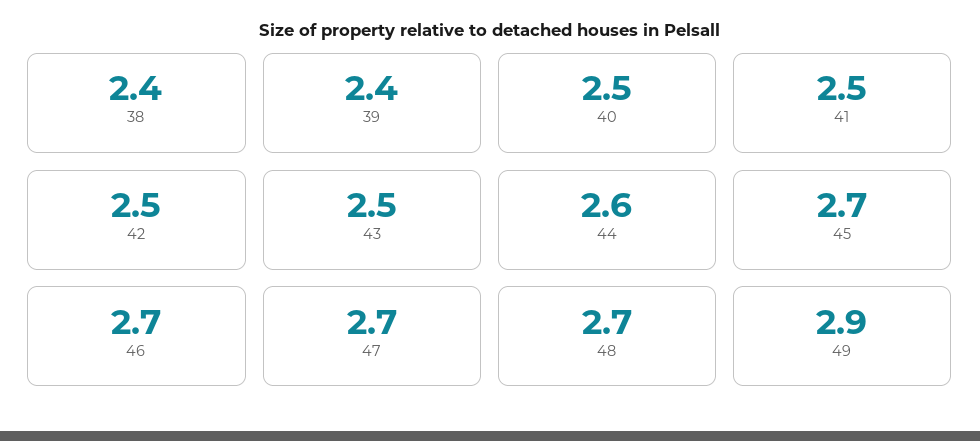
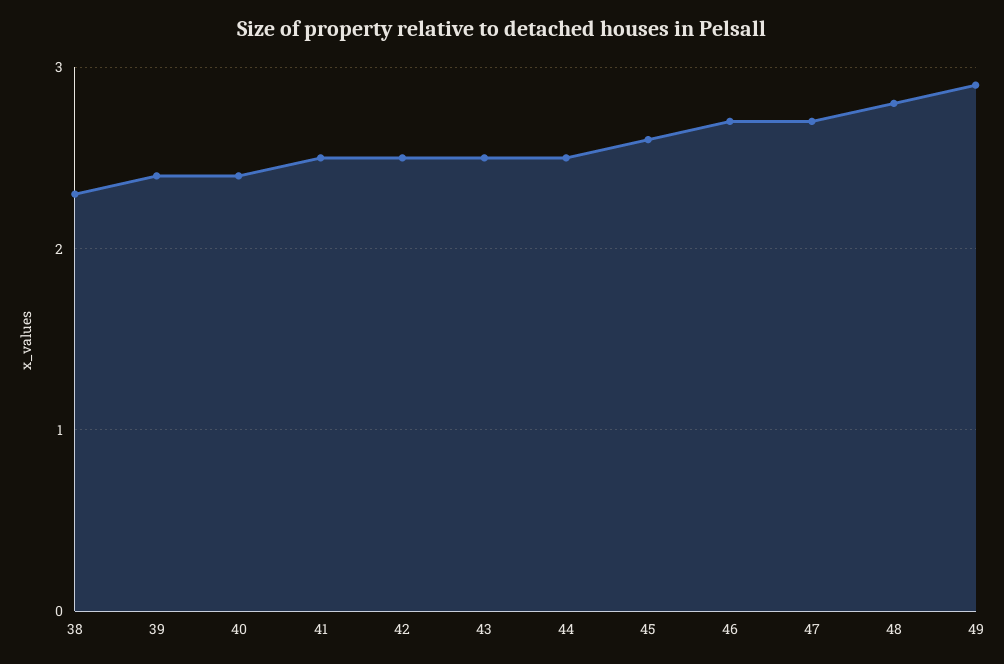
38: 2.4 -> 2.3
40: 2.5 -> 2.4
44: 2.6 -> 2.5
45: 2.7 -> 2.6
48: 2.7 -> 2.8

